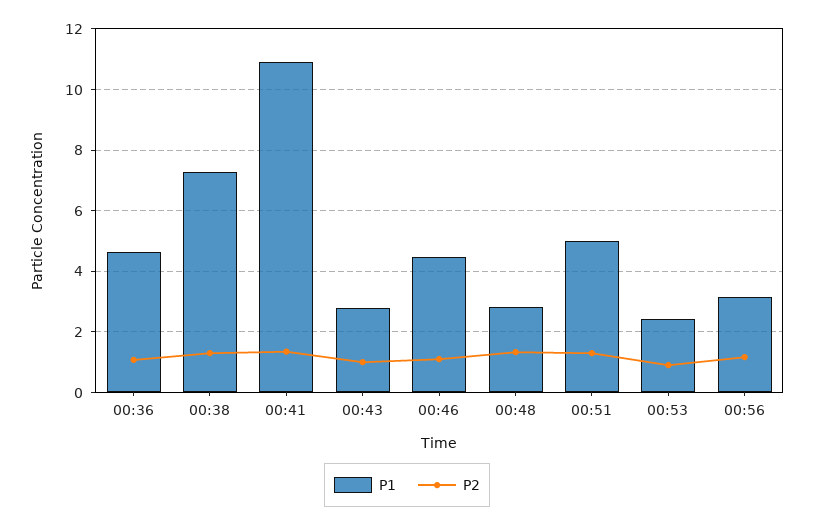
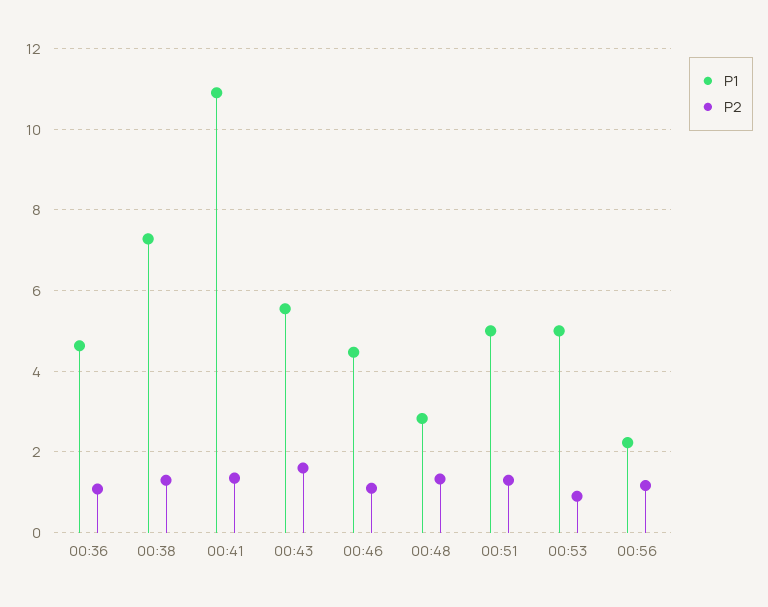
P1, 00:43: 2.8 -> 5.6
P2, 00:43: 1 -> 1.6
P1, 00:53: 2.4 -> 5
P1, 00:56: 3.2 -> 2.2

